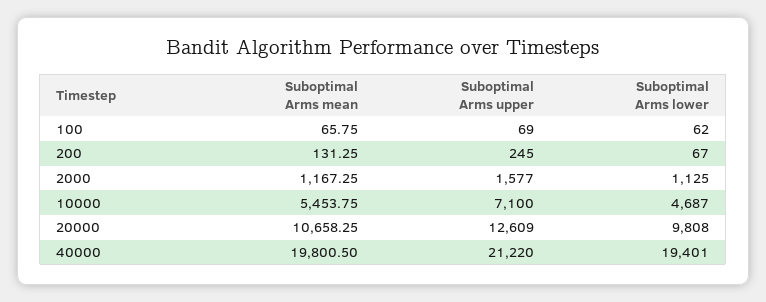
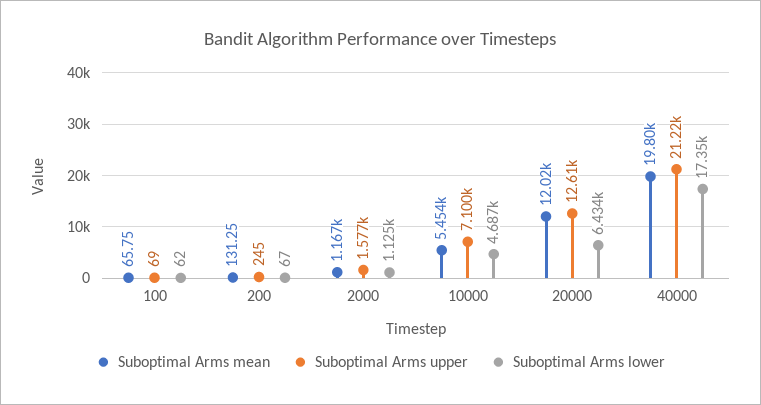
Suboptimal Arms mean, 20000: 10658.25 -> 12020
Suboptimal Arms lower, 20000: 9808 -> 6434
Suboptimal Arms lower, 40000: 19401 -> 17350

